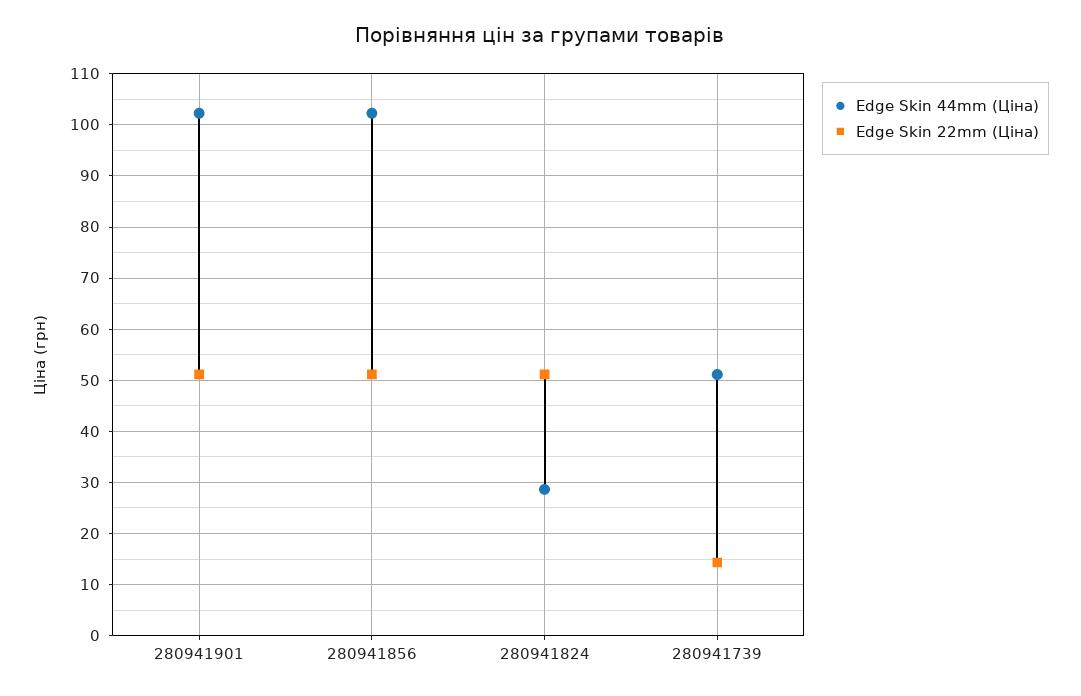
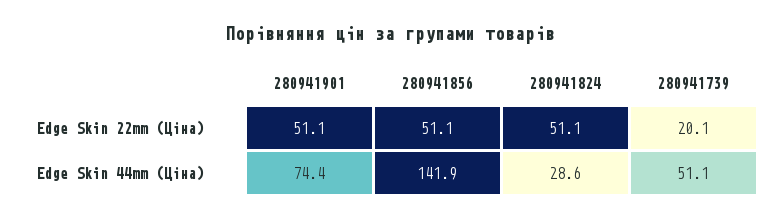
Edge Skin 44mm (Ціна), 280941901: 102 -> 74.4
Edge Skin 44mm (Ціна), 280941856: 102 -> 141.9
Edge Skin 22mm (Ціна), 280941739: 14 -> 20.1

